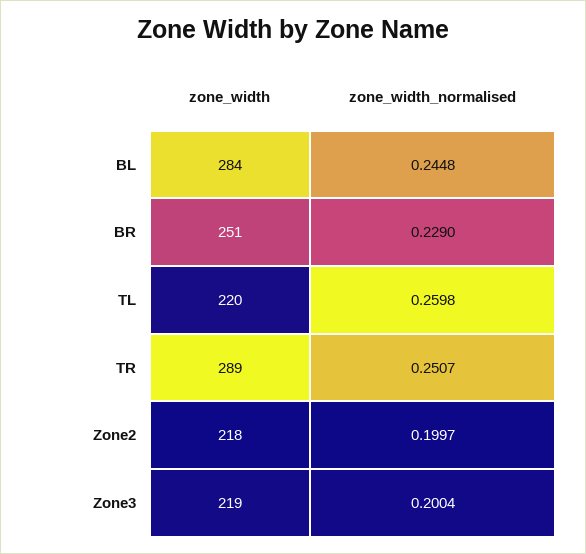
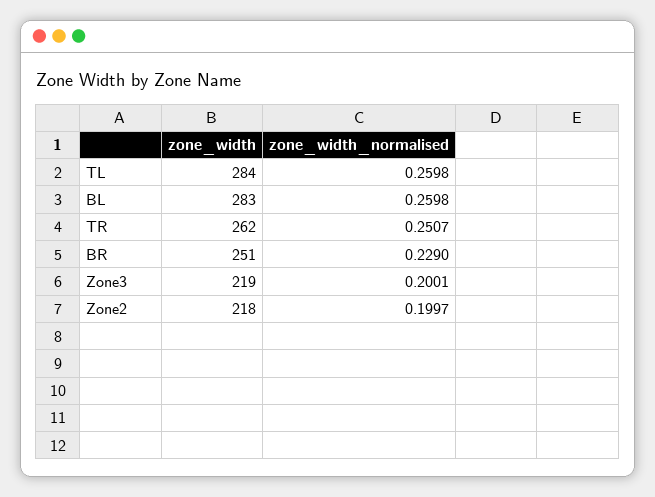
zone_width, BL: 284 -> 283
zone_width_normalised, BL: 0.2448 -> 0.2598
zone_width, TL: 220 -> 284
zone_width, TR: 289 -> 262
zone_width_normalised, Zone3: 0.2004 -> 0.2001

